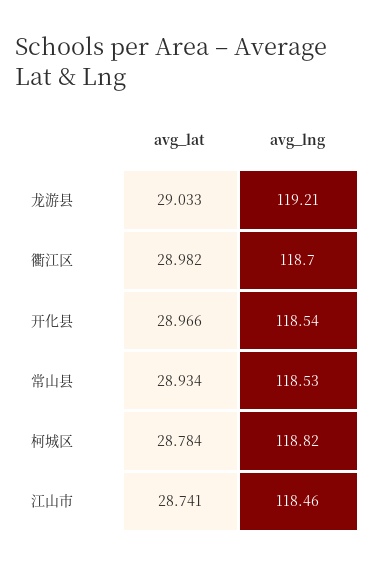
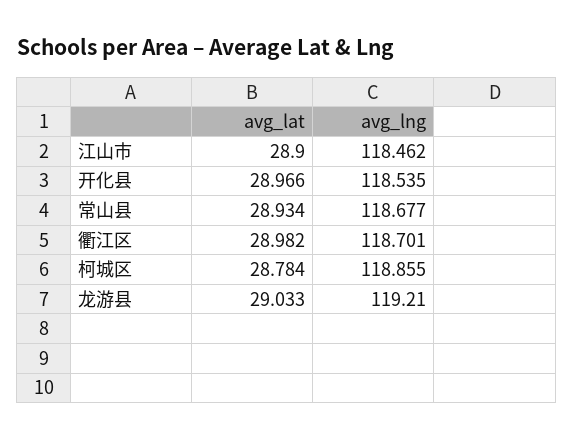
avg_lng, 常山县: 118.53 -> 118.677
avg_lng, 柯城区: 118.82 -> 118.855
avg_lat, 江山市: 28.741 -> 28.9

